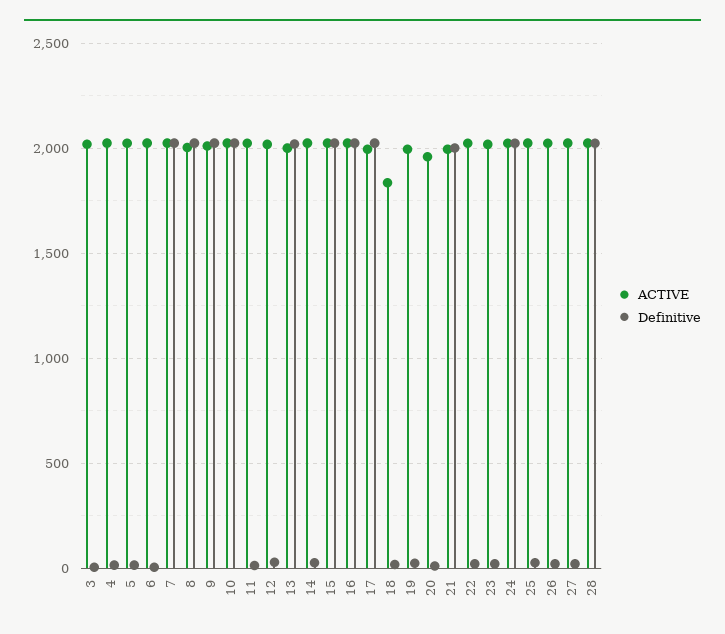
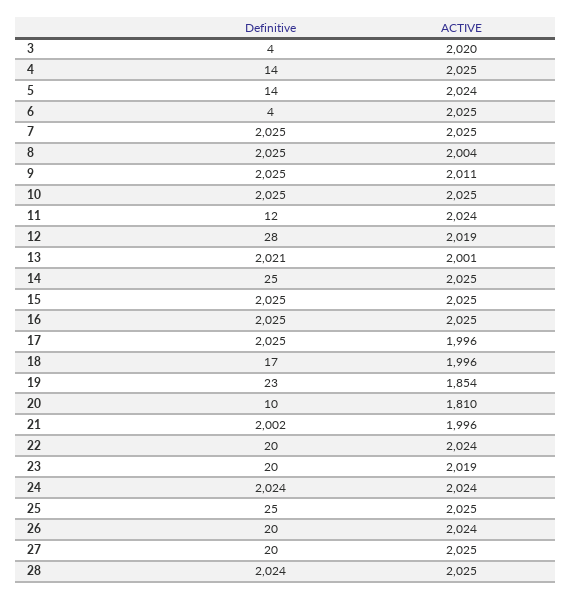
ACTIVE, 18: 1850 -> 1996
ACTIVE, 19: 2000 -> 1854
ACTIVE, 20: 1950 -> 1810

